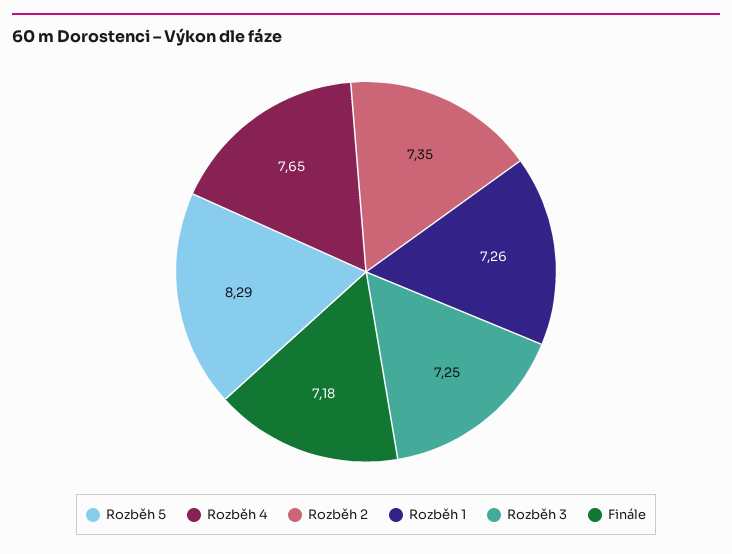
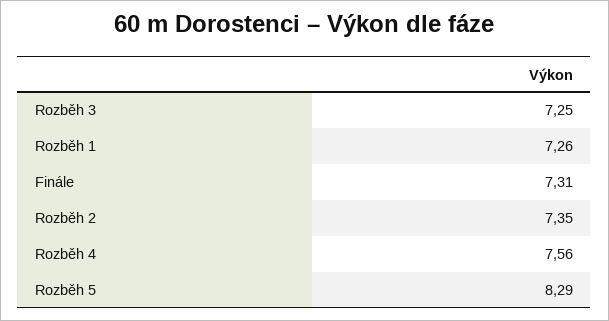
Rozběh 4: 7.65 -> 7.56
Finále: 7.18 -> 7.31

